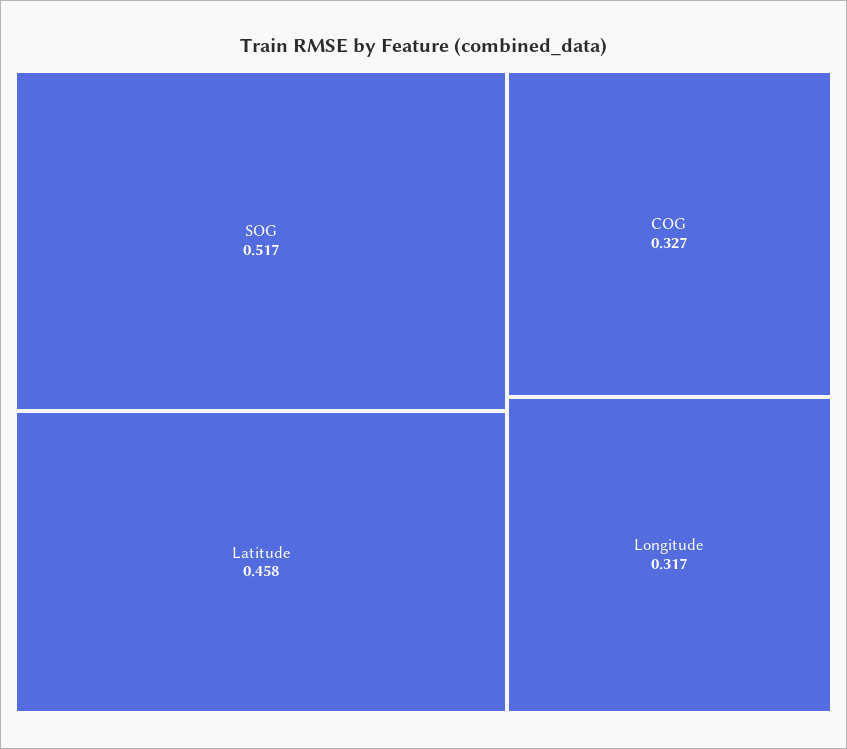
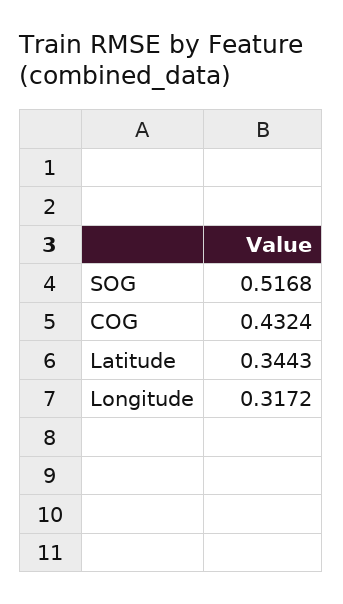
Latitude: 0.458 -> 0.3443
COG: 0.327 -> 0.4324

